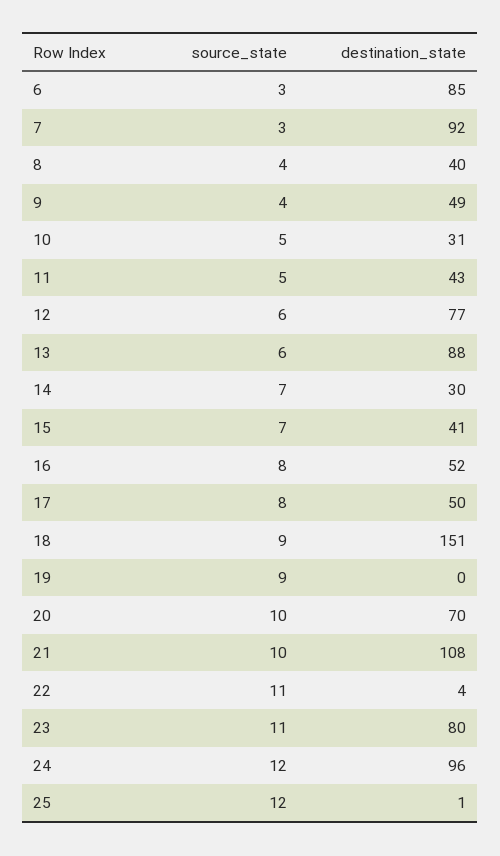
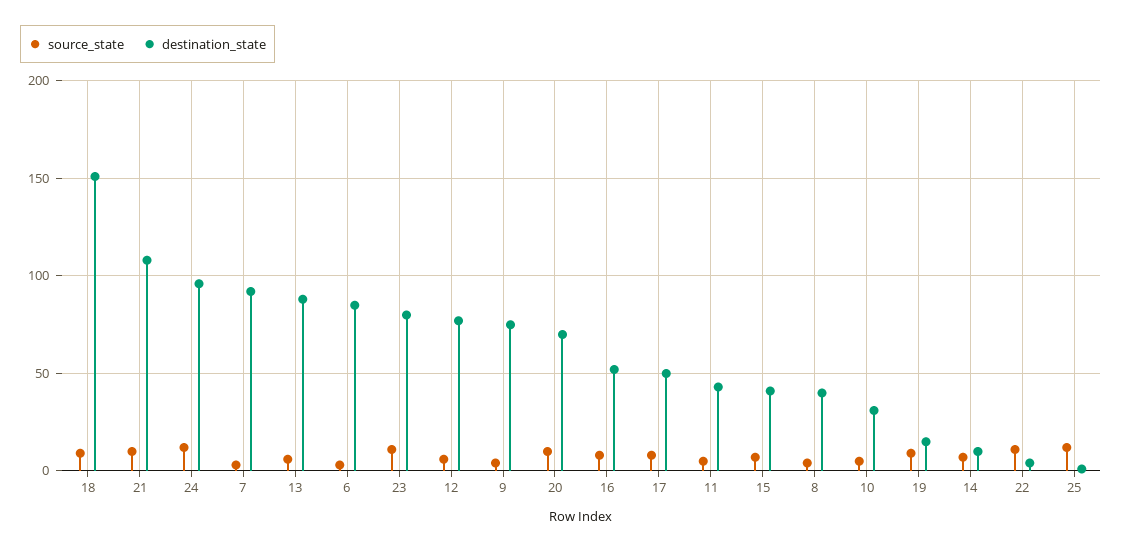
destination_state, 9: 49 -> 75
destination_state, 14: 30 -> 10
destination_state, 19: 0 -> 15

